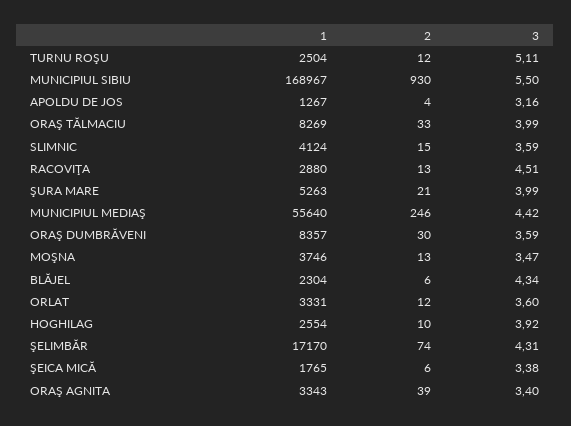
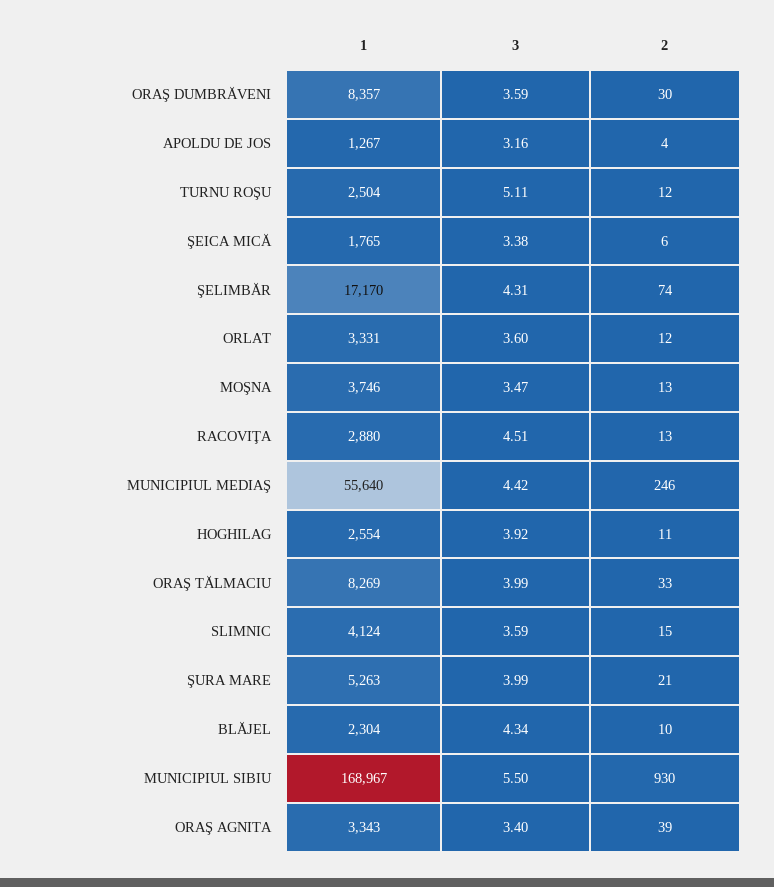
2, BLĂJEL: 6 -> 10
2, HOGHILAG: 10 -> 11

